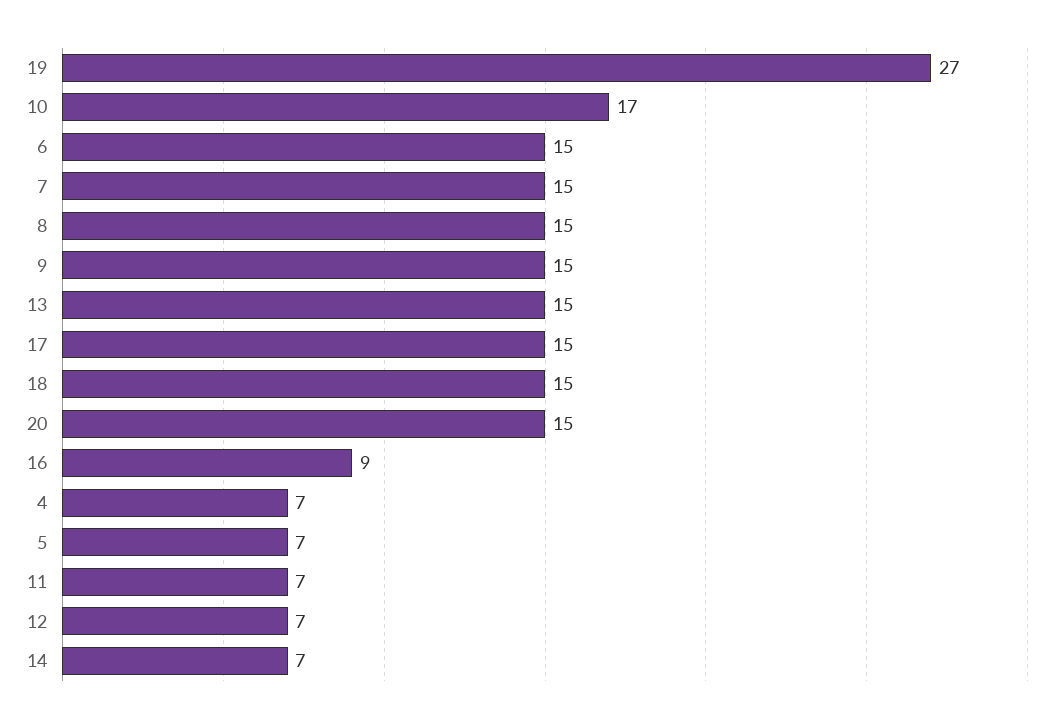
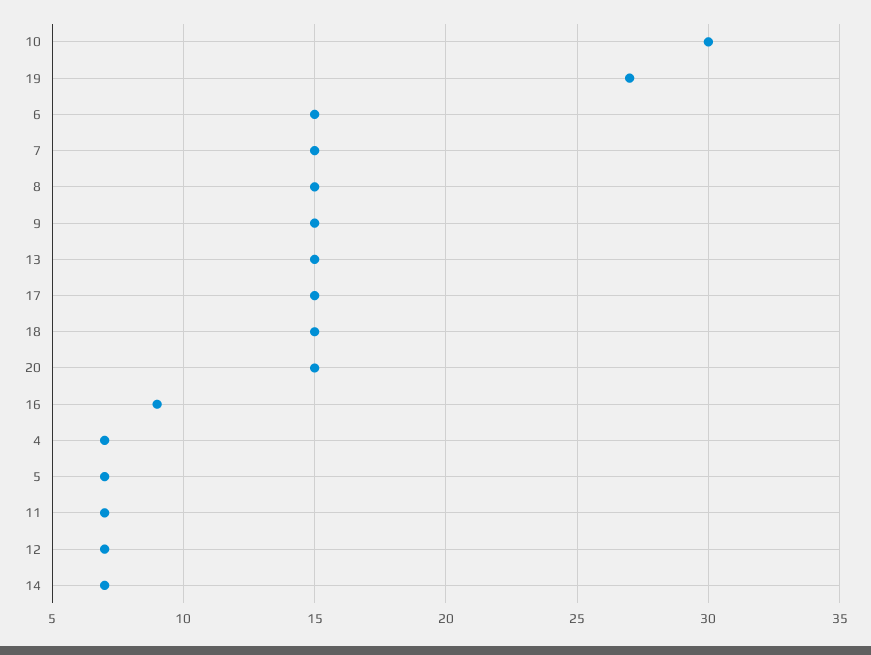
10: 17 -> 30

